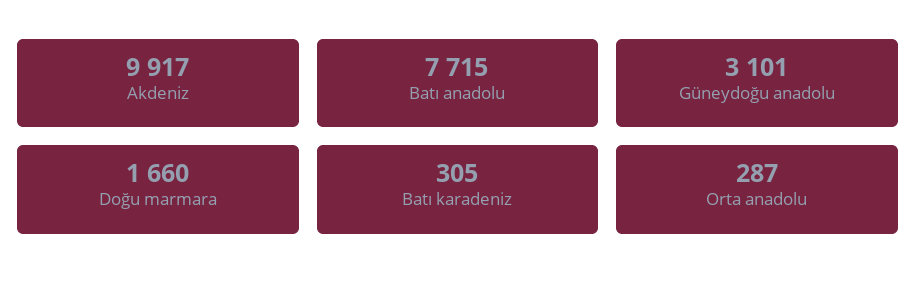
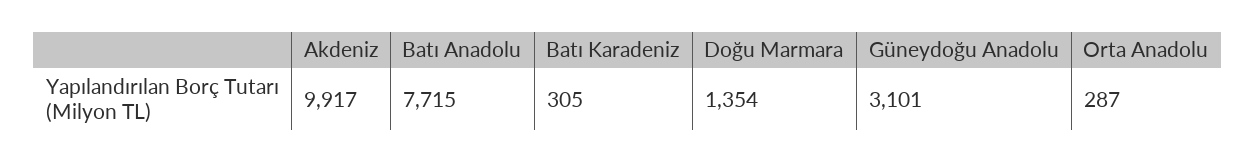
Doğu marmara: 1660 -> 1354

